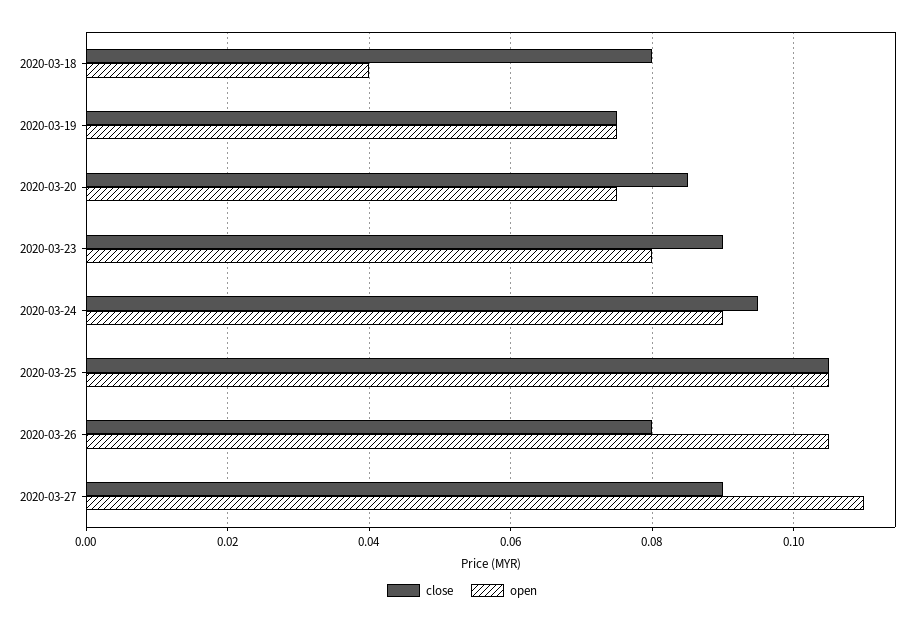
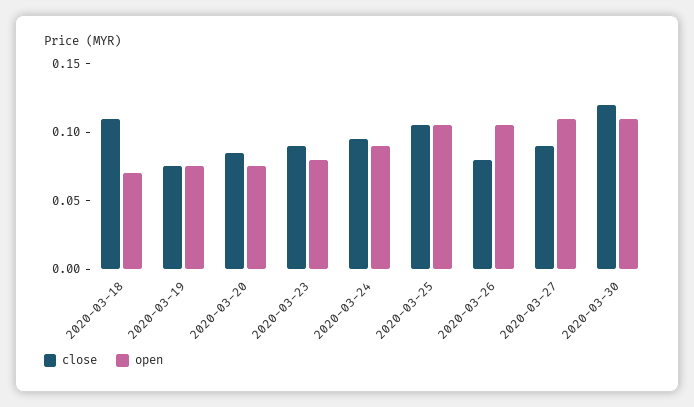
close, 2020-03-18: 0.08 -> 0.11
open, 2020-03-18: 0.04 -> 0.07
close, 2020-03-30: none -> 0.12
open, 2020-03-30: none -> 0.11

